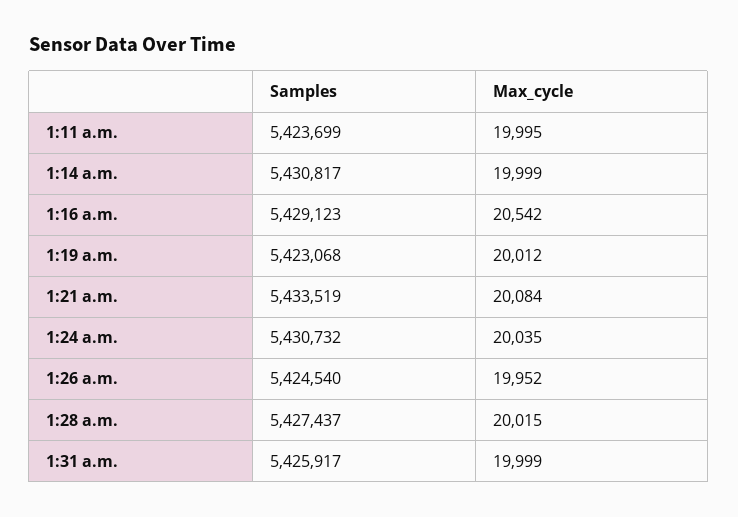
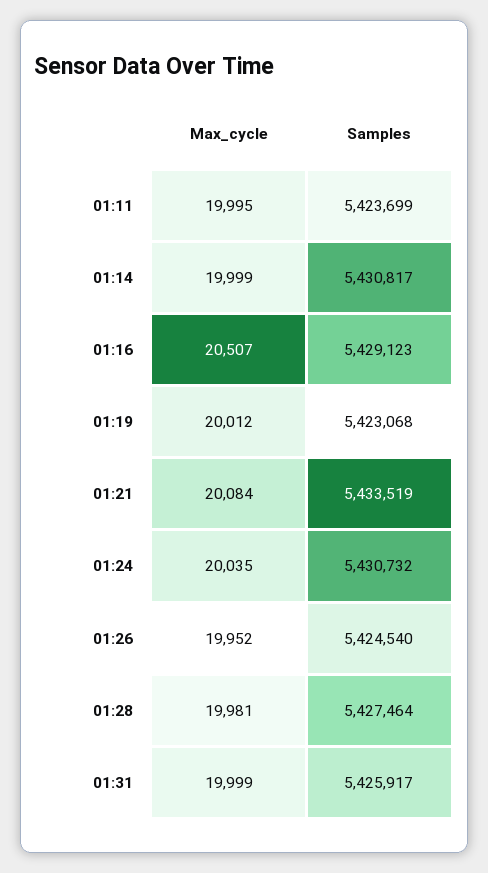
Max_cycle, 1:16 a.m.: 20542 -> 20507
Samples, 1:28 a.m.: 5427437 -> 5427464
Max_cycle, 1:28 a.m.: 20015 -> 19981

